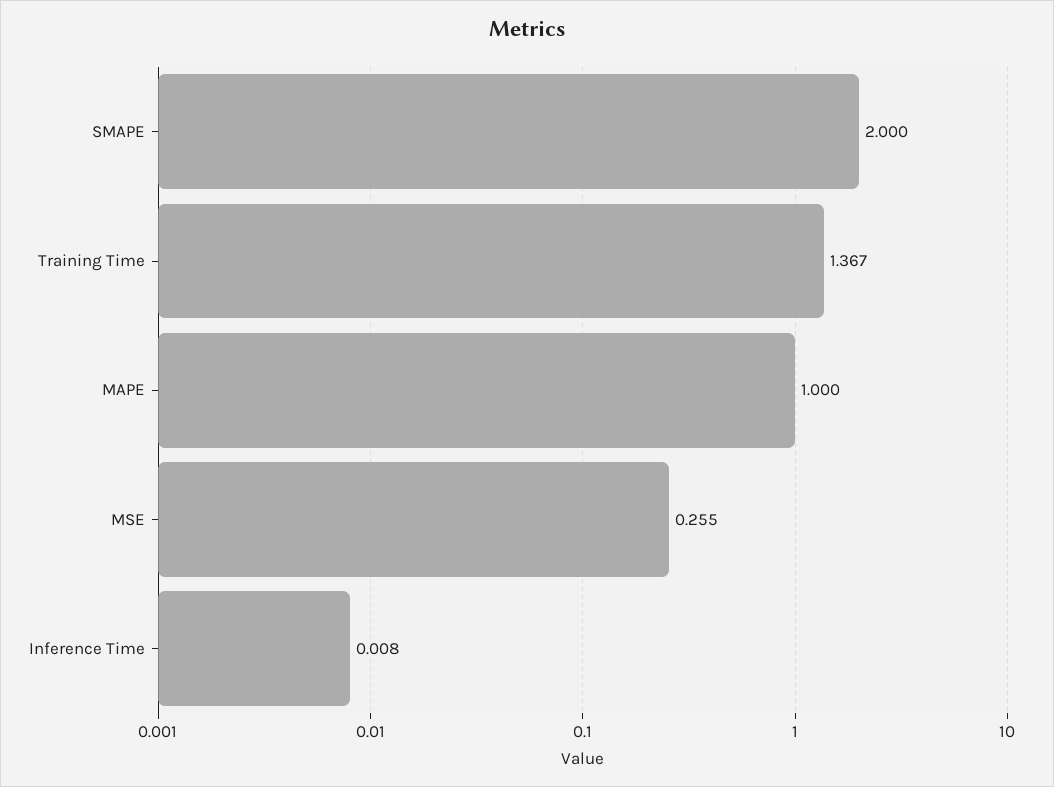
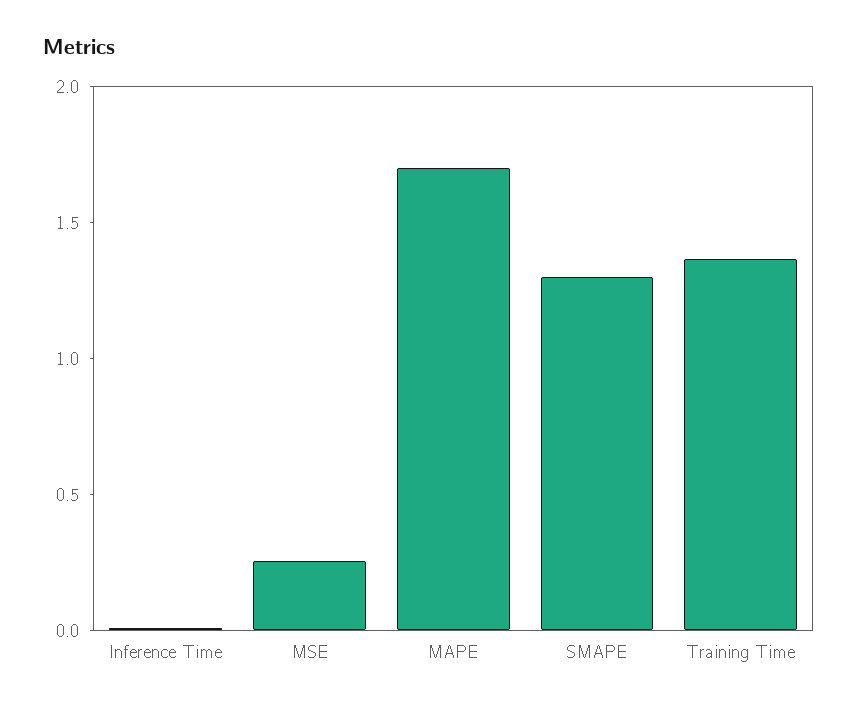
SMAPE: 2 -> 1.3
MAPE: 1 -> 1.7

